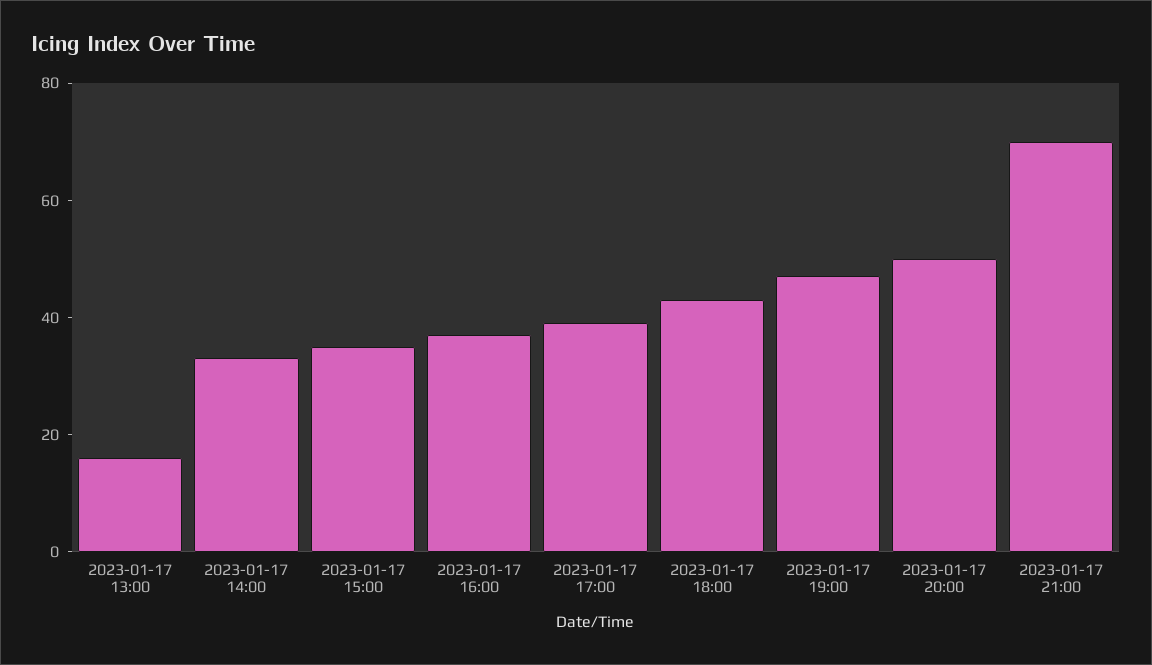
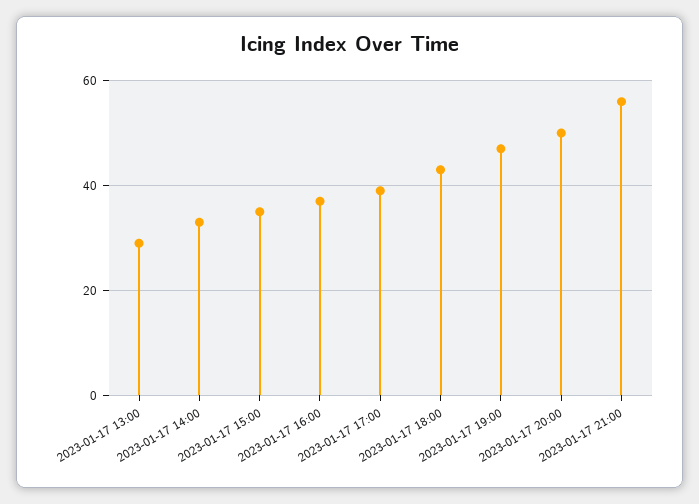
2023-01-17 13:00: 15 -> 30
2023-01-17 21:00: 70 -> 55

